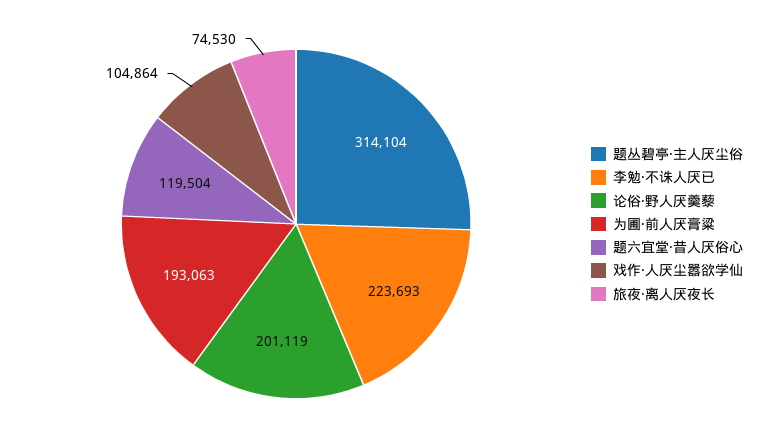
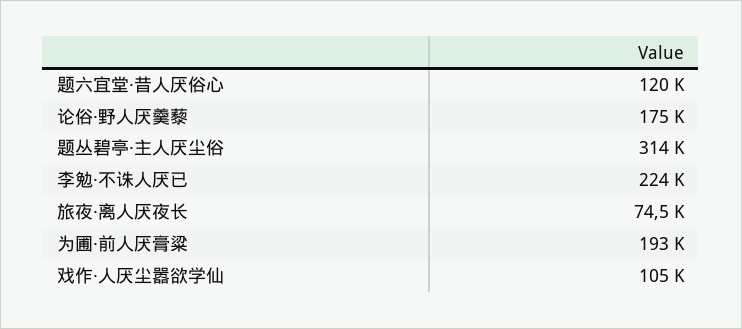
论俗·野人厌羹藜: 201119 -> 175000

